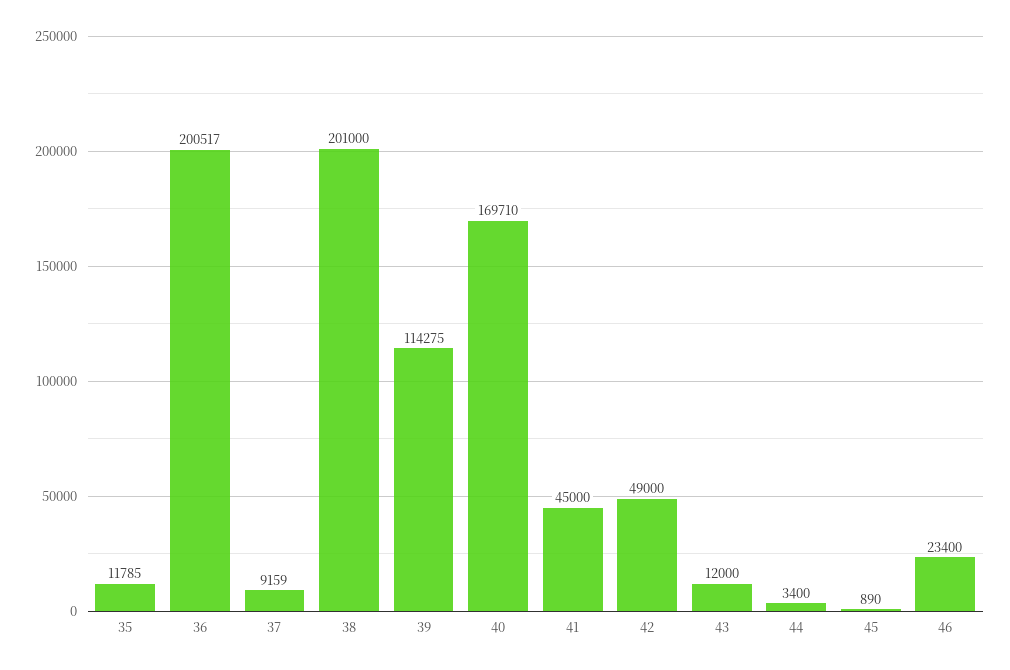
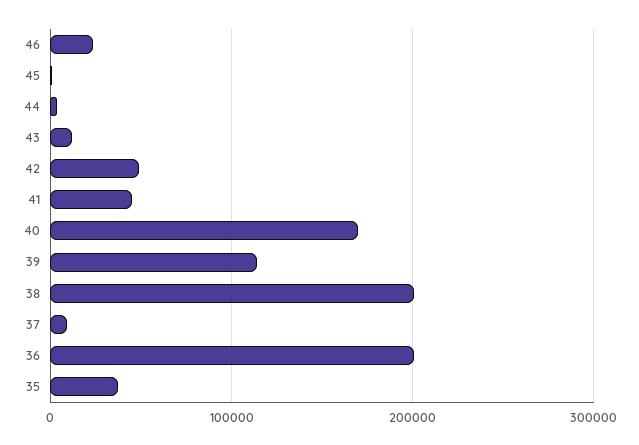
35: 11785 -> 40000

